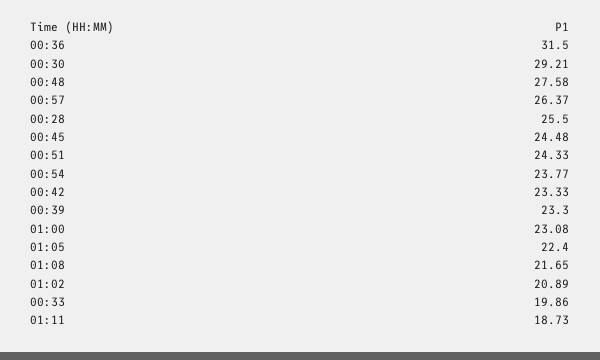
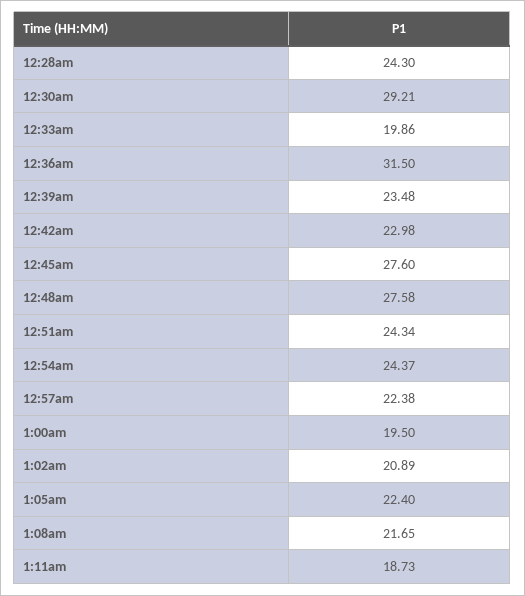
00:57: 26.37 -> 22.38
00:28: 25.5 -> 24.3
00:45: 24.48 -> 27.6
00:51: 24.33 -> 24.34
00:54: 23.77 -> 24.37
00:42: 23.33 -> 22.98
00:39: 23.3 -> 23.48
01:00: 23.08 -> 19.5

